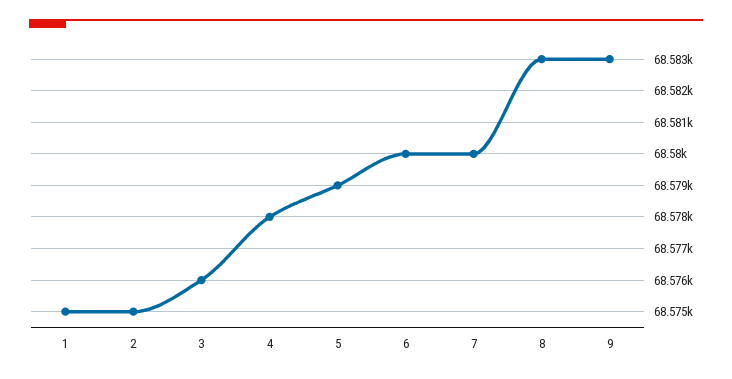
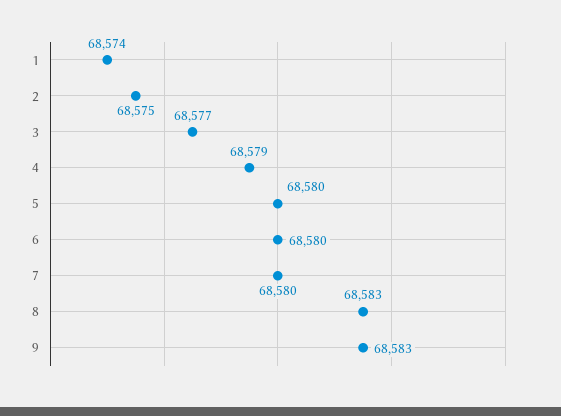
1: 68575 -> 68574
3: 68576 -> 68577
4: 68578 -> 68579
5: 68579 -> 68580

